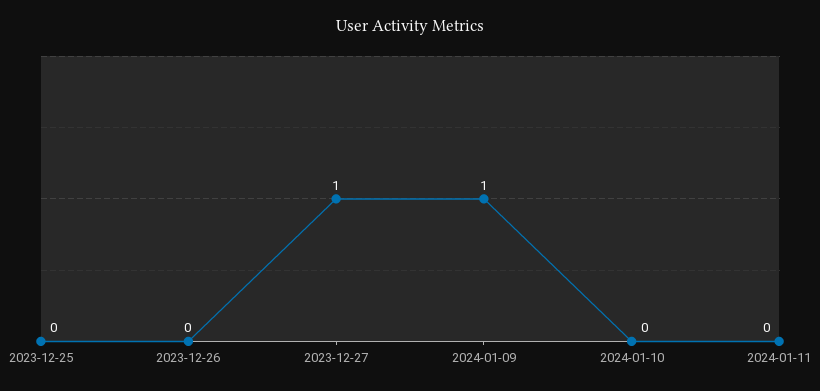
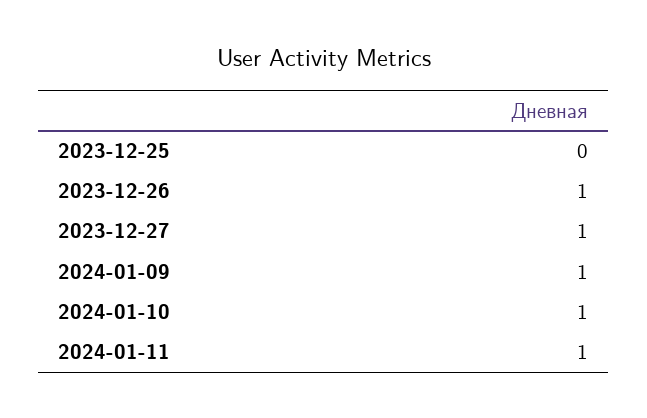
2023-12-26: 0 -> 1
2024-01-10: 0 -> 1
2024-01-11: 0 -> 1

